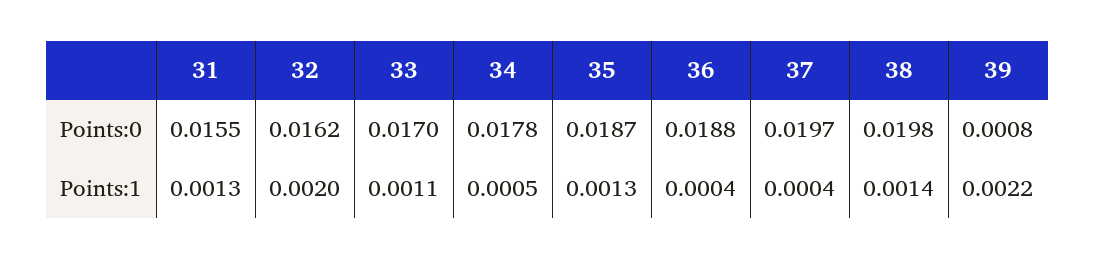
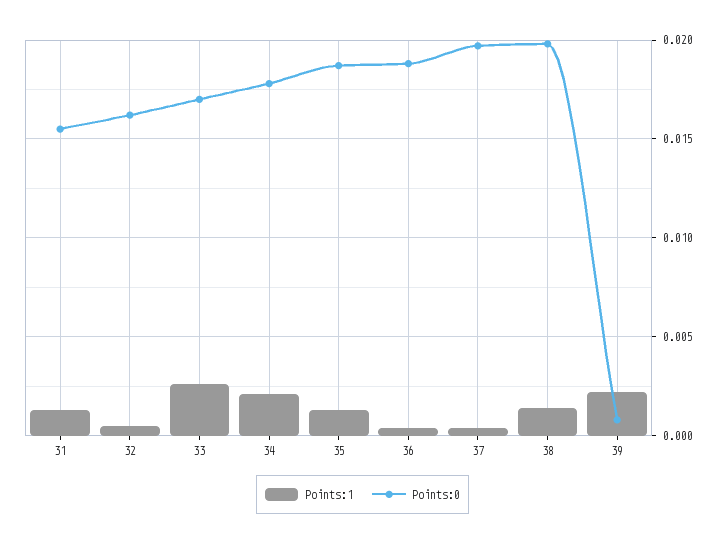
Points:1, 32: 0.002 -> 0.0005
Points:1, 33: 0.0011 -> 0.0025
Points:1, 34: 0.0005 -> 0.002

